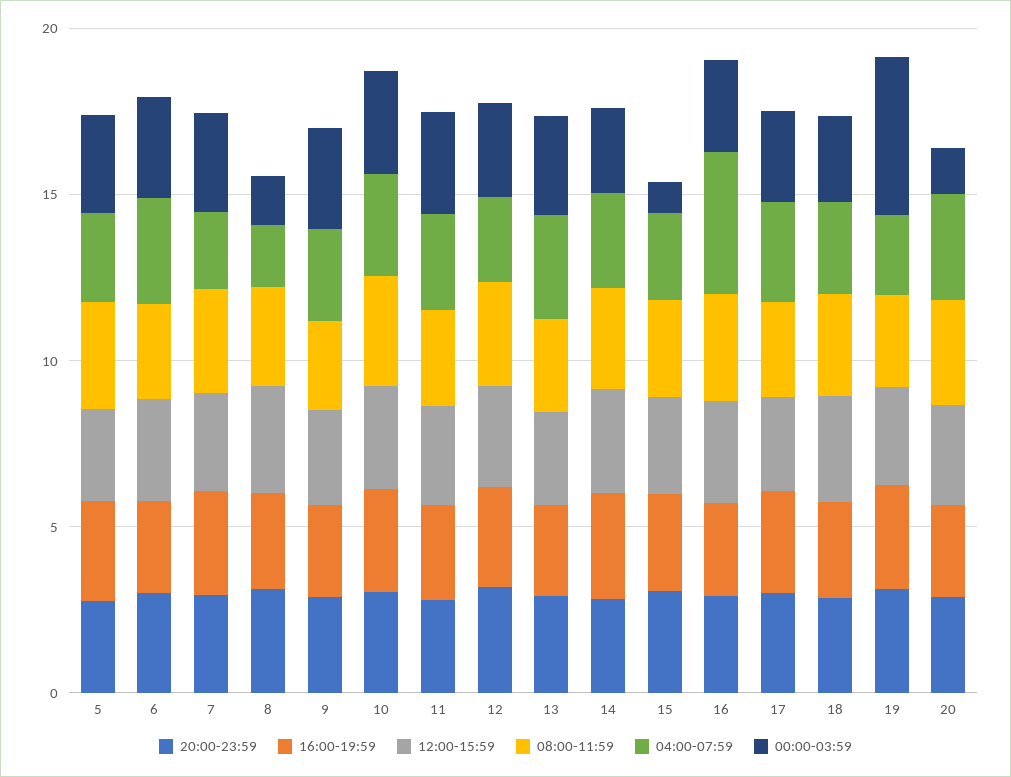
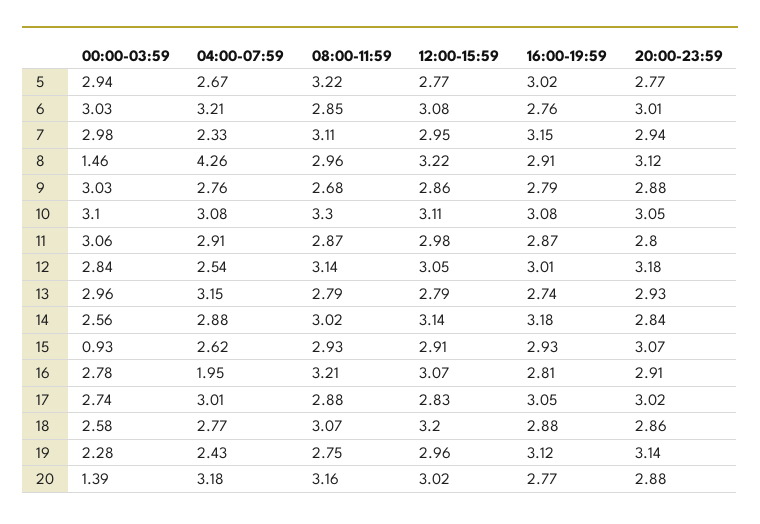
04:00-07:59, 8: 2 -> 4.26
04:00-07:59, 16: 4 -> 1.95
00:00-03:59, 19: 5 -> 2.28

